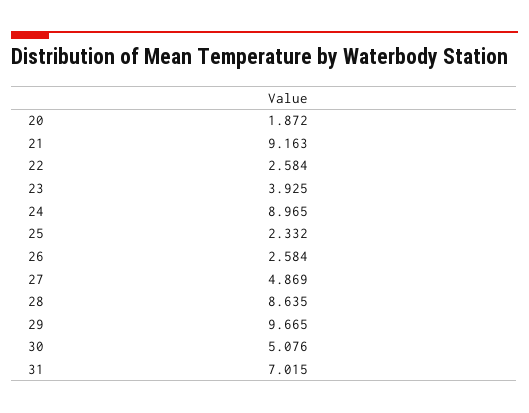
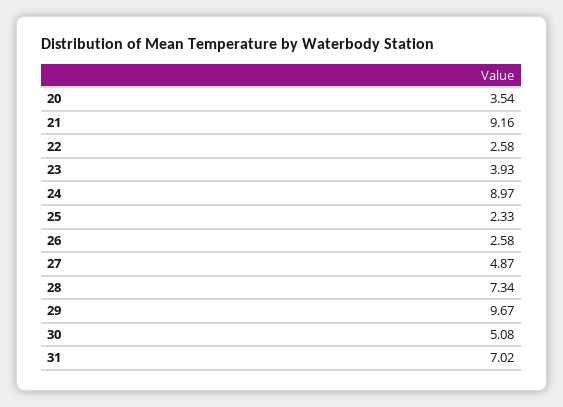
20: 1.872 -> 3.54
28: 8.635 -> 7.34

